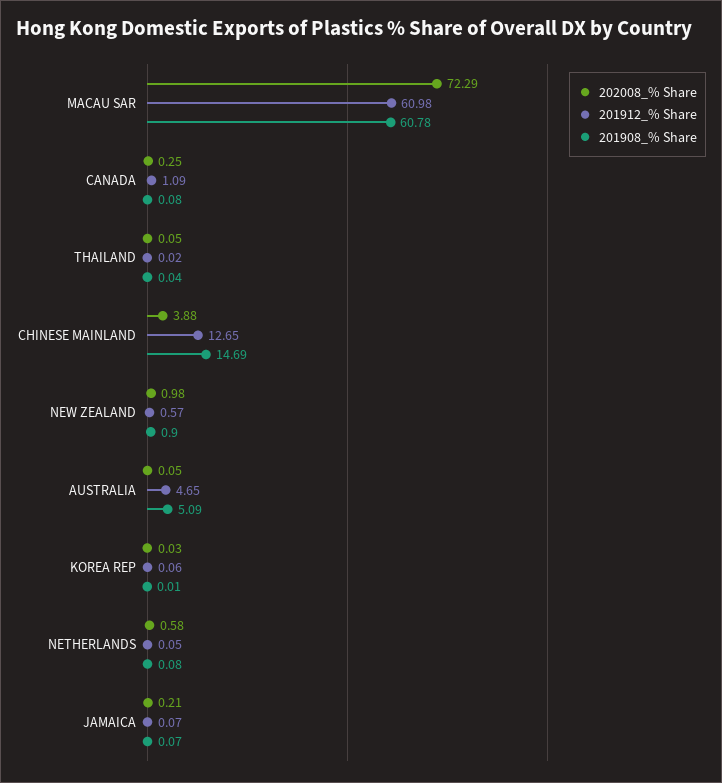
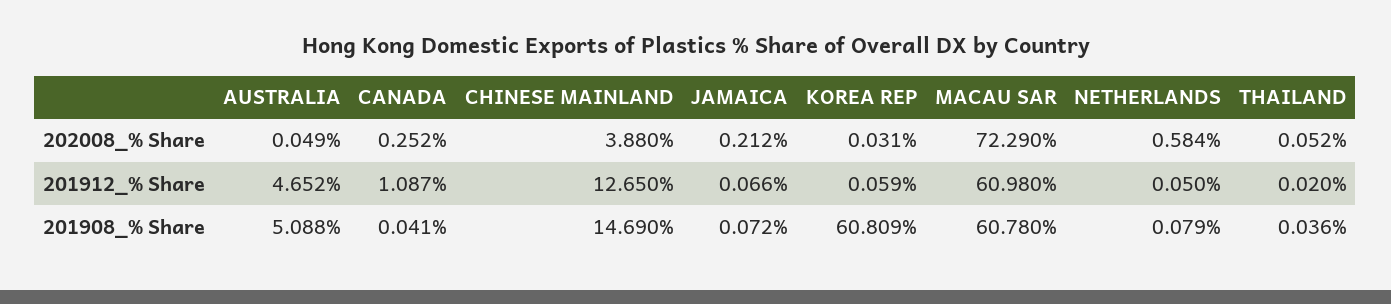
201908_% Share, CANADA: 0.08 -> 0.041
202008_% Share, NEW ZEALAND: 0.98 -> none
201912_% Share, NEW ZEALAND: 0.57 -> none
201908_% Share, NEW ZEALAND: 0.9 -> none
201908_% Share, KOREA REP: 0.01 -> 60.809

